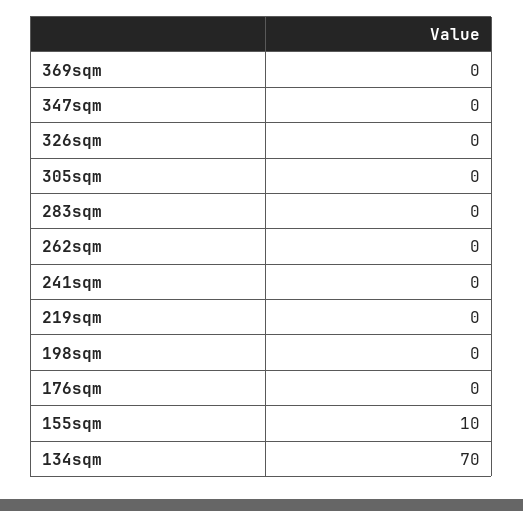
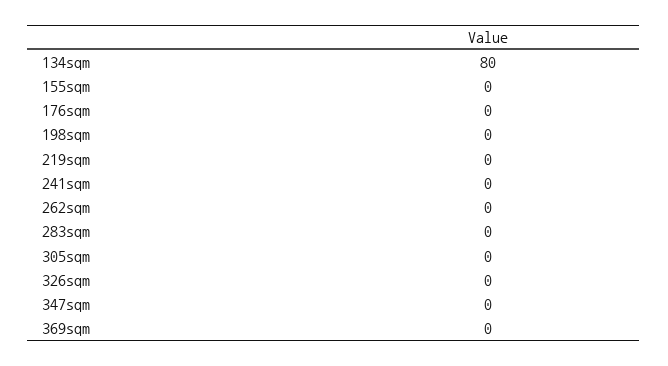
155sqm: 10 -> 0
134sqm: 70 -> 80

